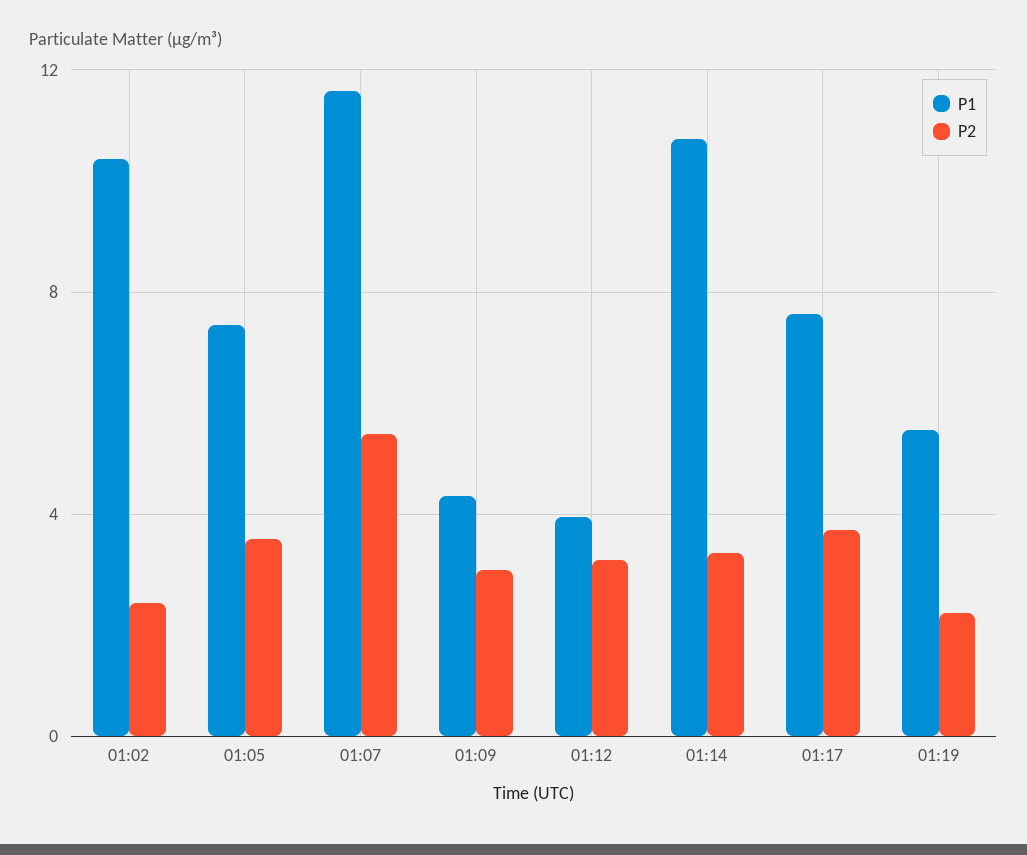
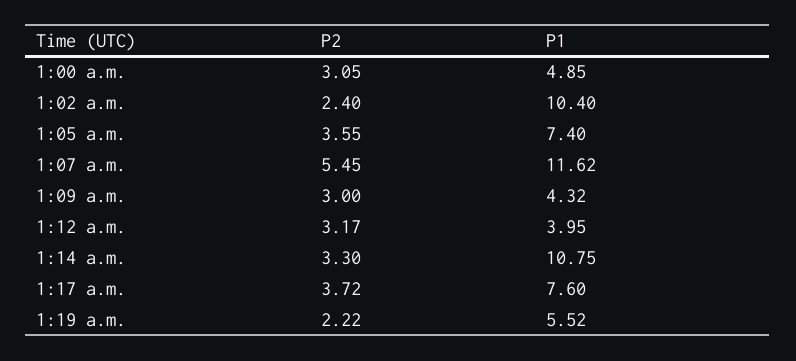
P2, 1:00 a.m.: none -> 3.05
P1, 1:00 a.m.: none -> 4.85

